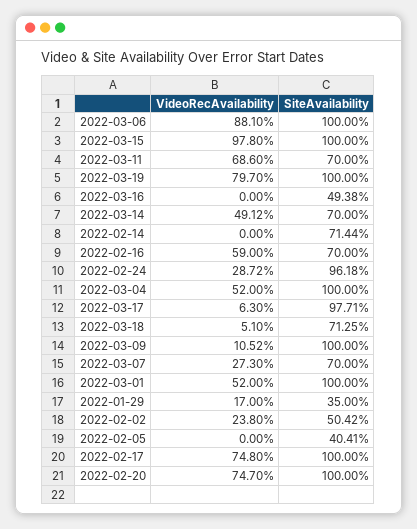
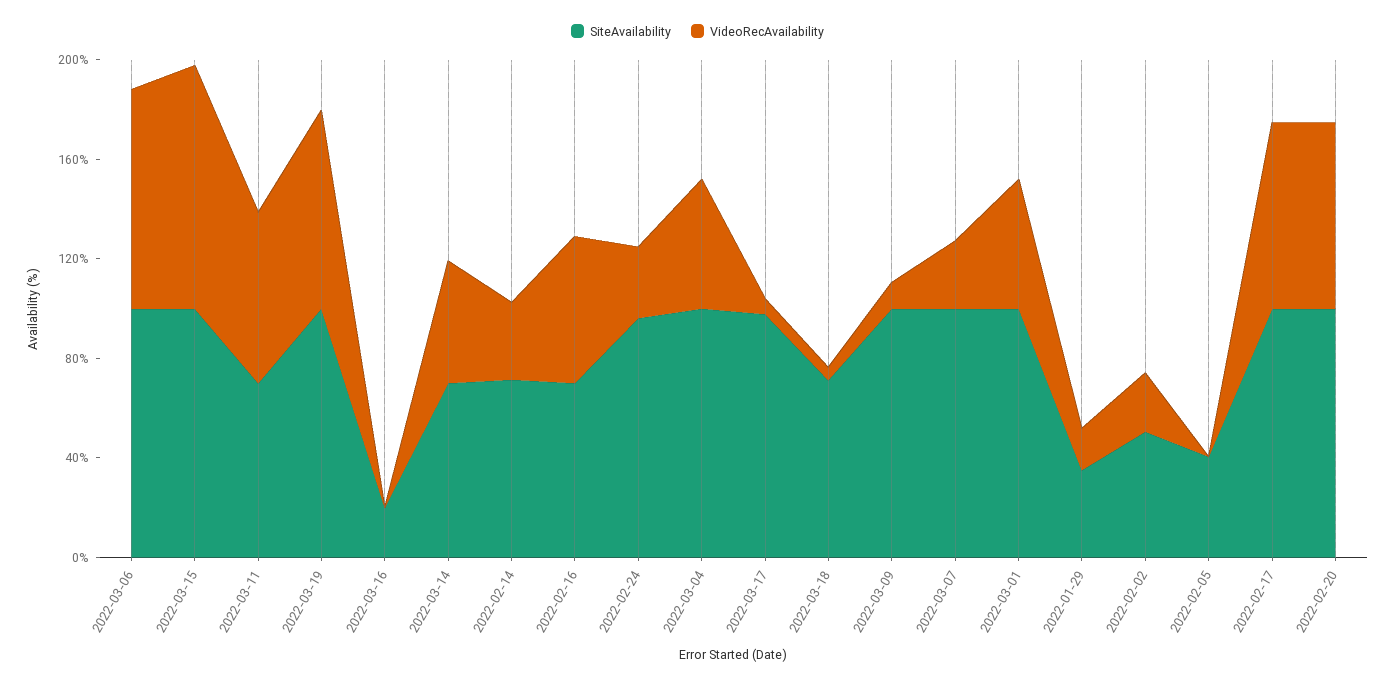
SiteAvailability, 2022-03-16: 49.38 -> 20
VideoRecAvailability, 2022-02-14: 0 -> 30
SiteAvailability, 2022-03-07: 70 -> 100

